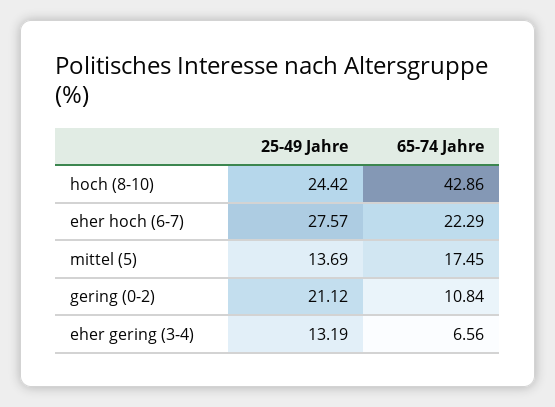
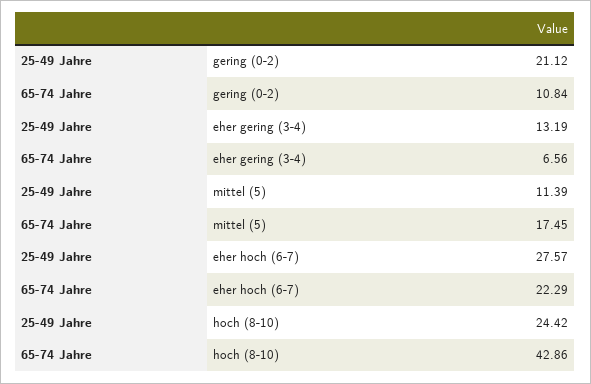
25-49 Jahre, mittel (5): 13.69 -> 11.39

